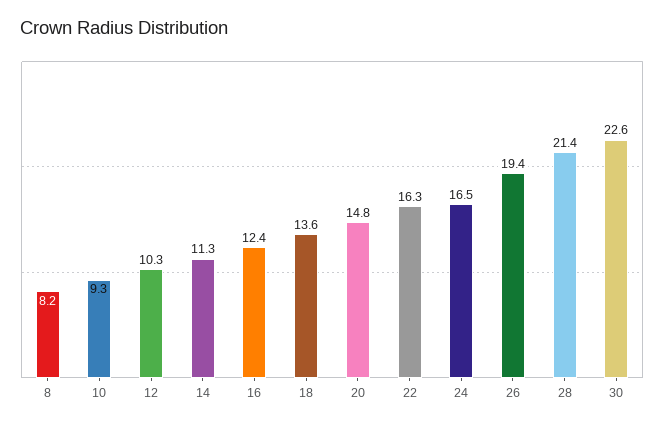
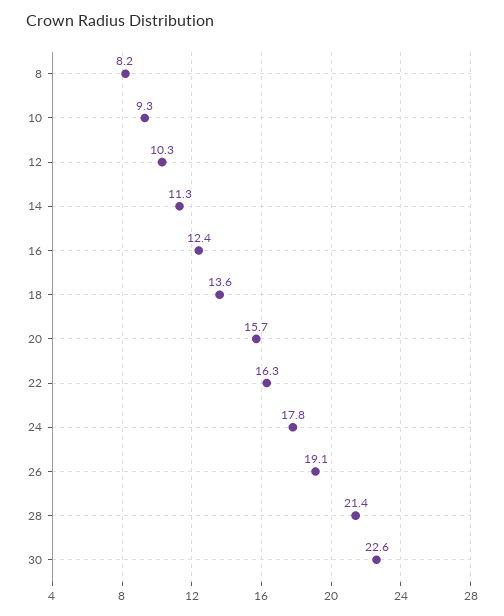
20: 14.8 -> 15.7
24: 16.5 -> 17.8
26: 19.4 -> 19.1

